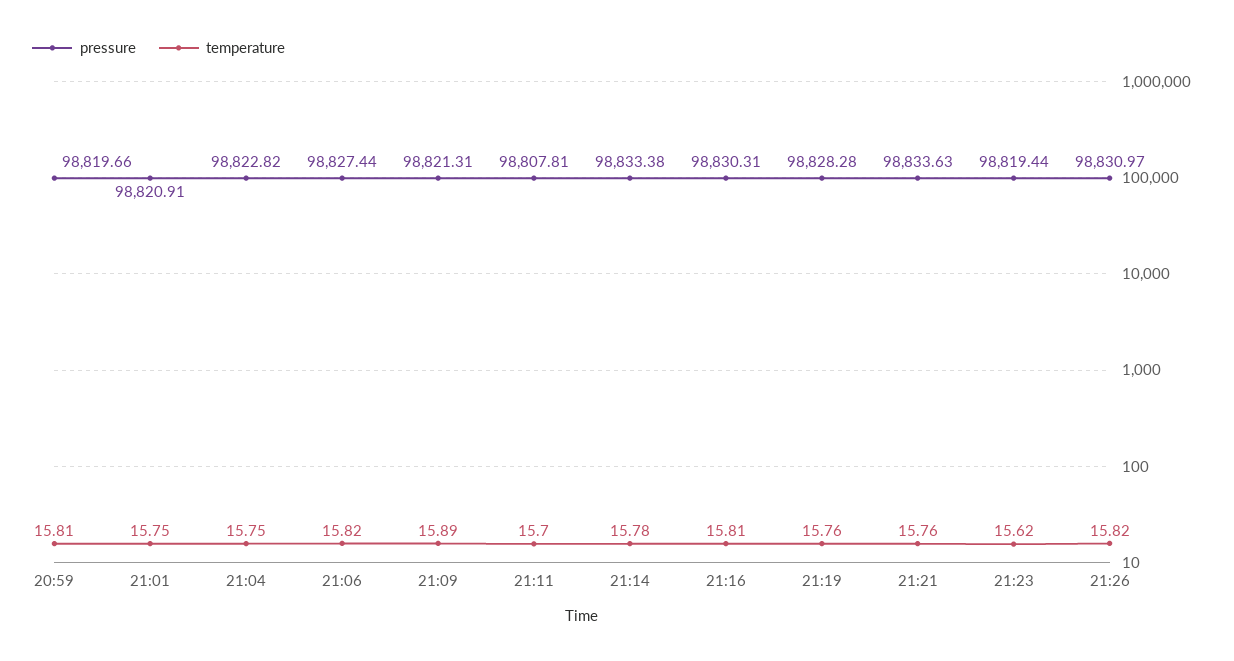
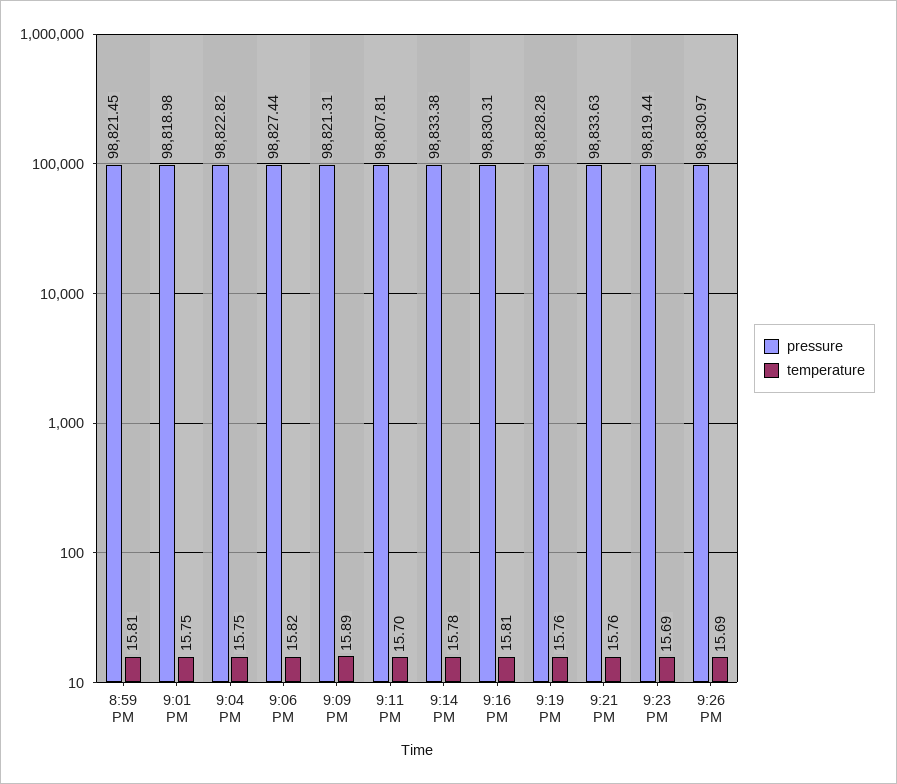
pressure, 20:59: 98819.66 -> 98821.45
pressure, 21:01: 98820.91 -> 98818.98
temperature, 21:23: 15.62 -> 15.69
temperature, 21:26: 15.82 -> 15.69

